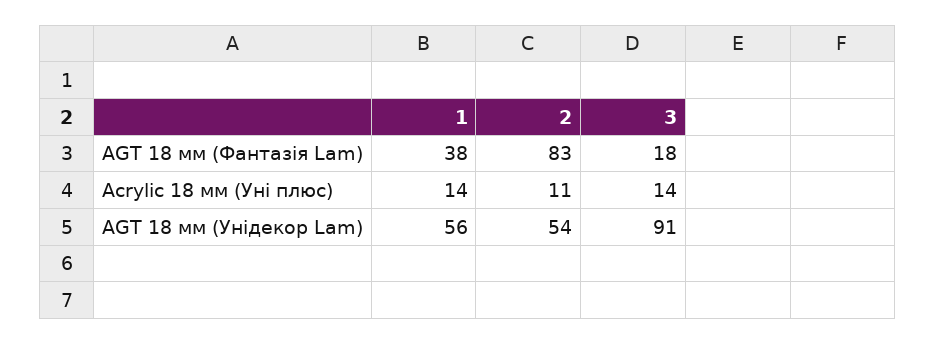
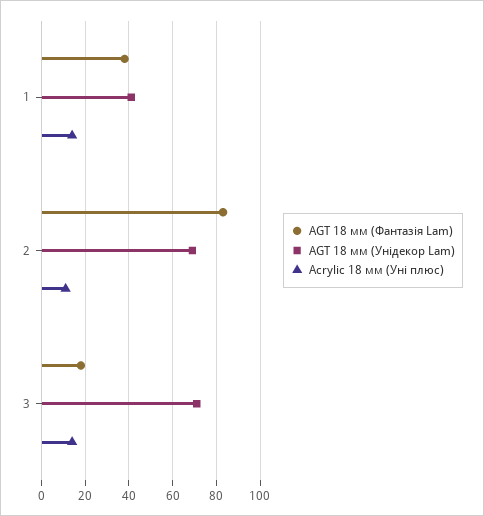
AGT 18 мм (Унідекор Lam), 1: 56 -> 40
AGT 18 мм (Унідекор Lam), 2: 54 -> 70
AGT 18 мм (Унідекор Lam), 3: 91 -> 70

